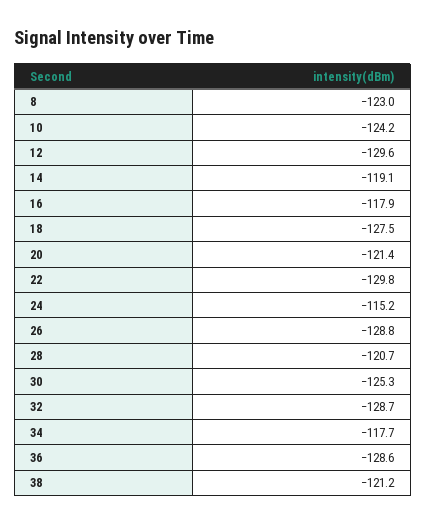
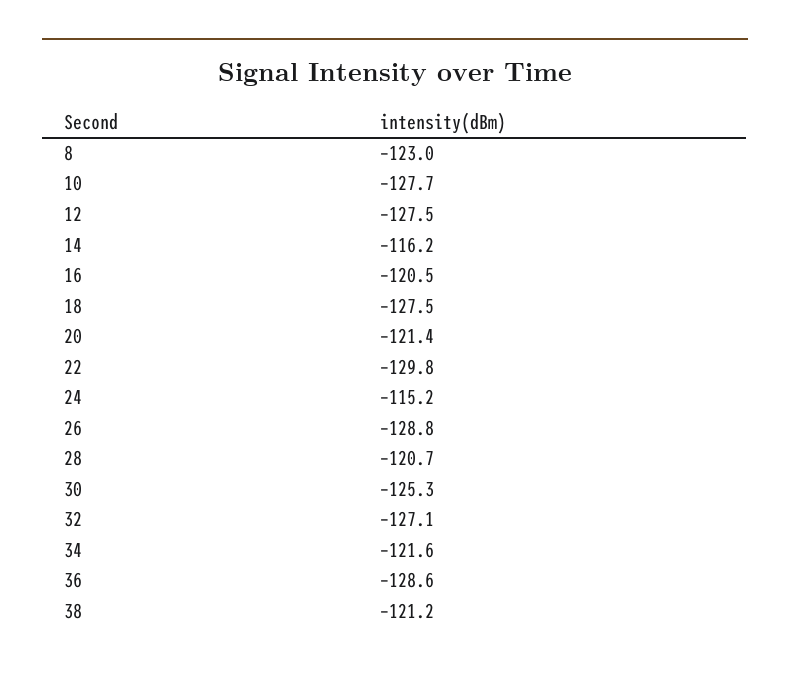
10: -124.2 -> -127.7
12: -129.6 -> -127.5
14: -119.1 -> -116.2
16: -117.9 -> -120.5
32: -128.7 -> -127.1
34: -117.7 -> -121.6

